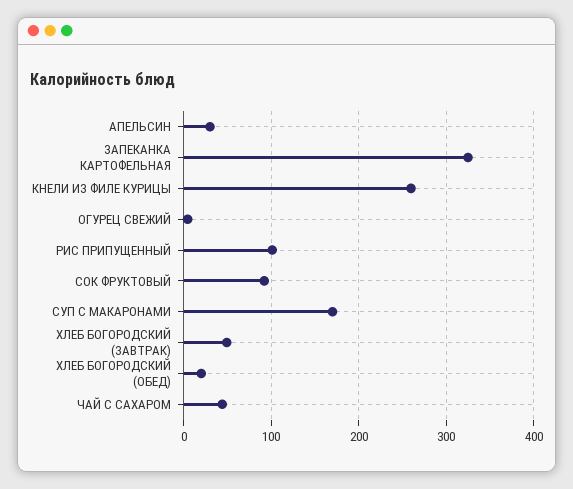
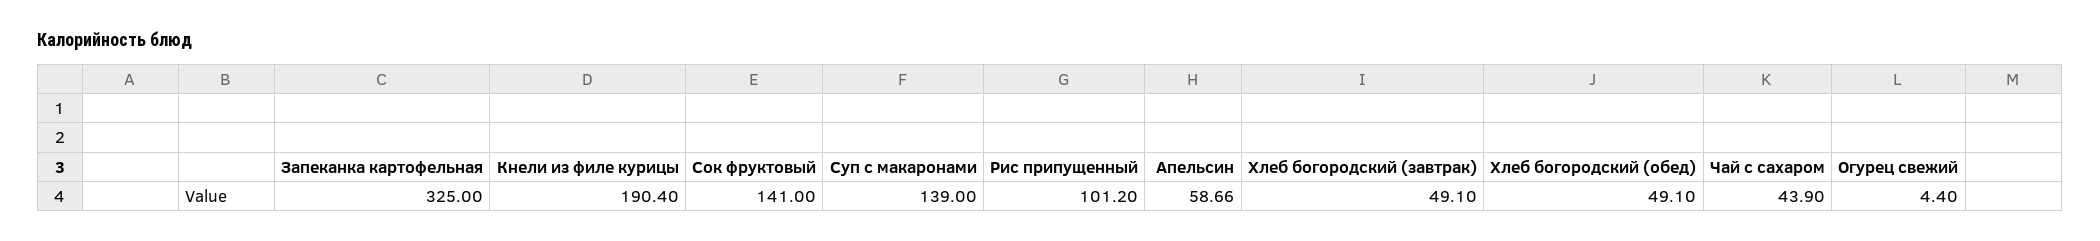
АПЕЛЬСИН: 30 -> 58.66
КНЕЛИ ИЗ ФИЛЕ КУРИЦЫ: 260 -> 190.4
СОК ФРУКТОВЫЙ: 90 -> 141
СУП С МАКАРОНАМИ: 170 -> 139
ХЛЕБ БОГОРОДСКИЙ (ОБЕД): 20 -> 49.1

